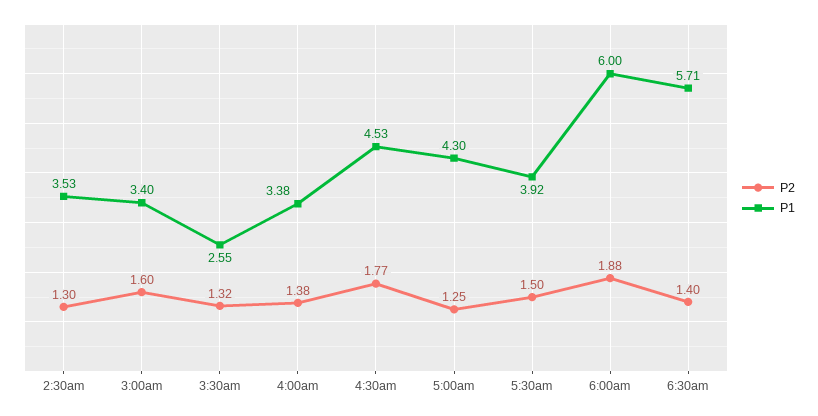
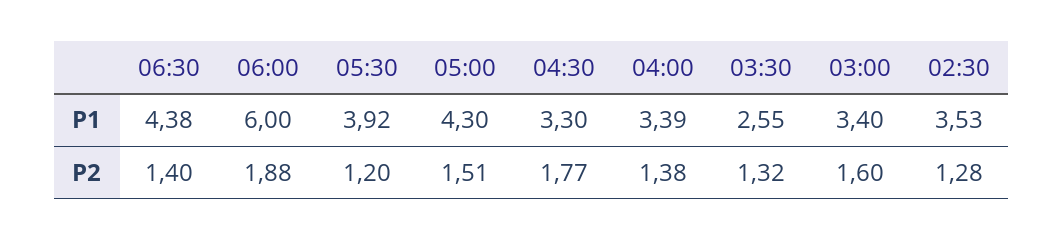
P2, 2:30am: 1.3 -> 1.28
P1, 4:00am: 3.38 -> 3.39
P1, 4:30am: 4.53 -> 3.3
P2, 5:00am: 1.25 -> 1.51
P2, 5:30am: 1.5 -> 1.2
P1, 6:30am: 5.71 -> 4.38

